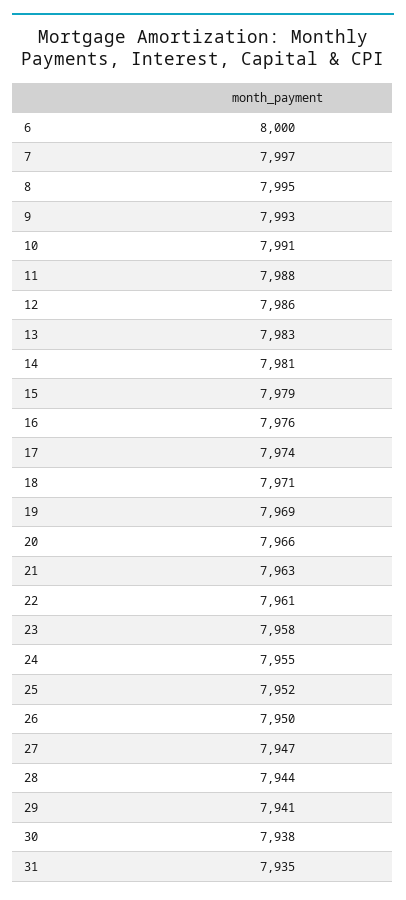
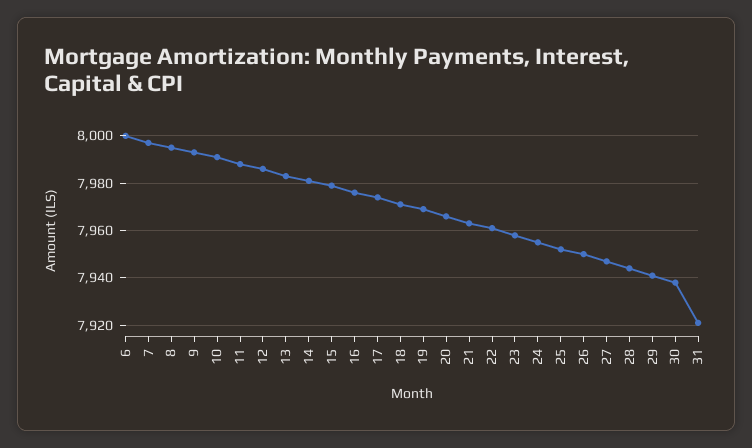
31: 7935 -> 7920

